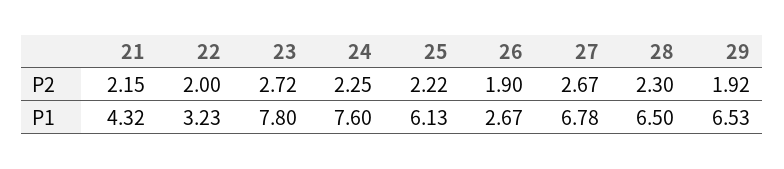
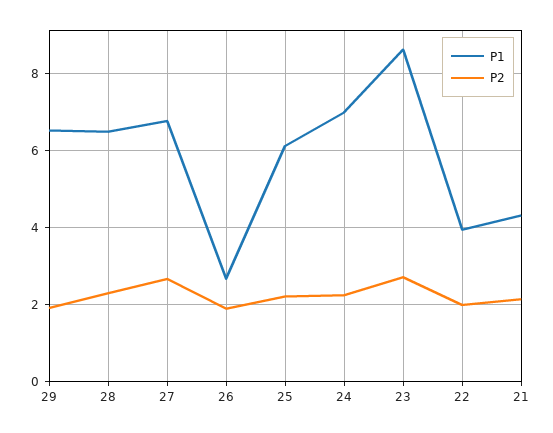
P1, 22: 3.23 -> 4
P1, 23: 7.8 -> 8.6
P1, 24: 7.6 -> 7

